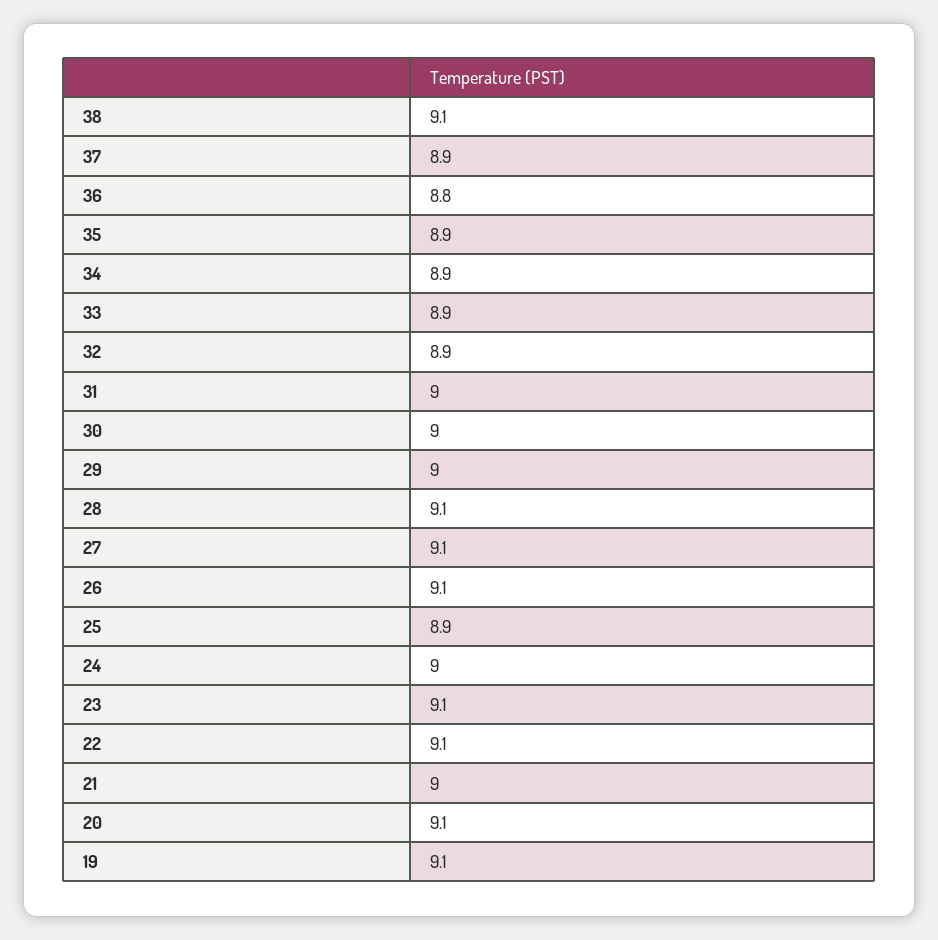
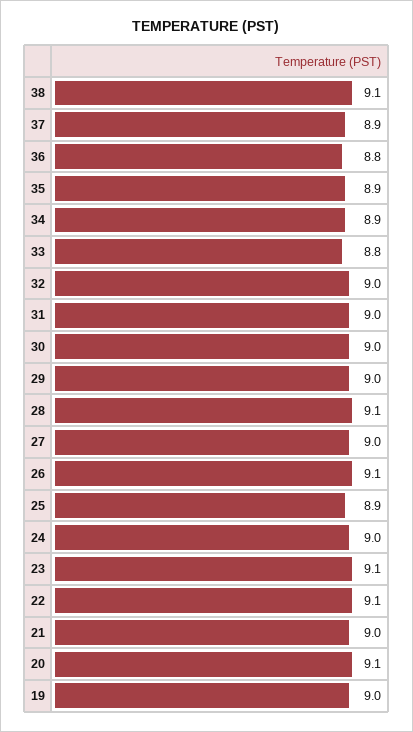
33: 8.9 -> 8.8
32: 8.9 -> 9
27: 9.1 -> 9
19: 9.1 -> 9

